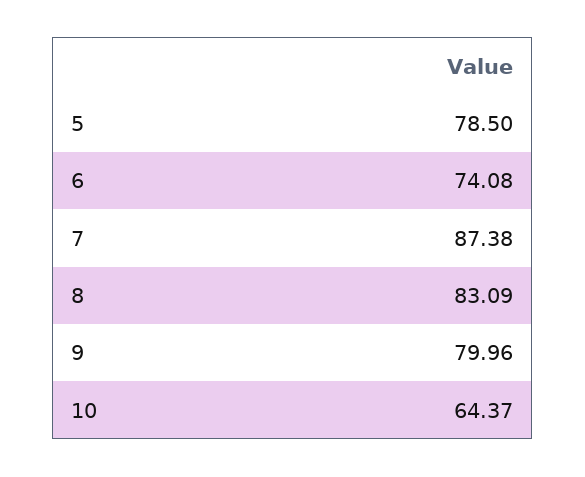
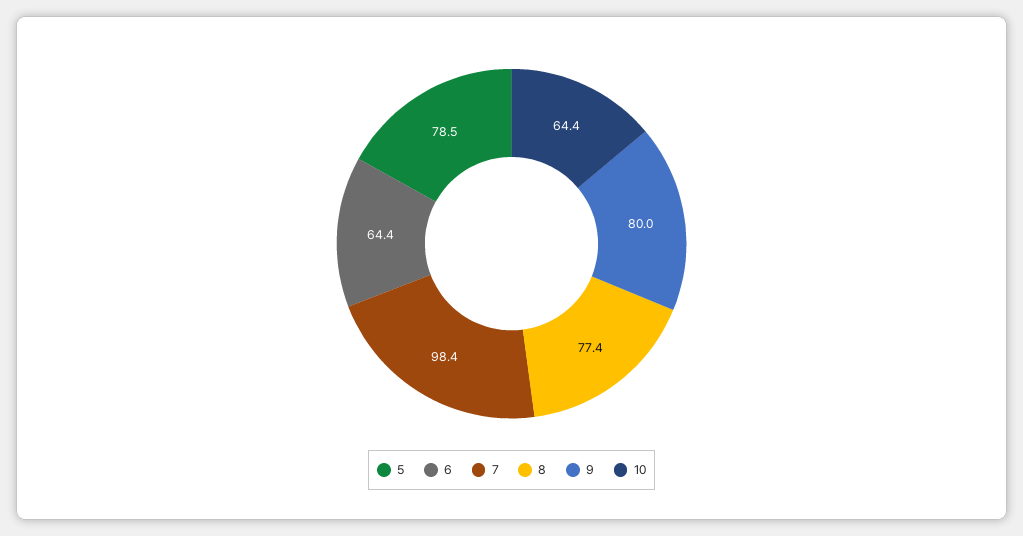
6: 74.08 -> 64.4
7: 87.38 -> 98.4
8: 83.09 -> 77.4

